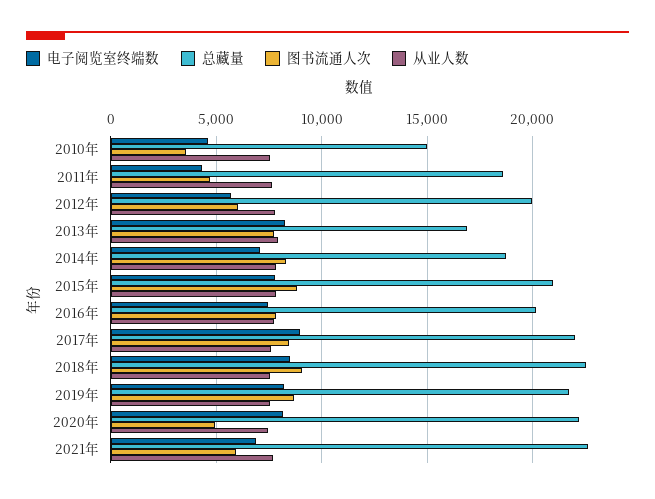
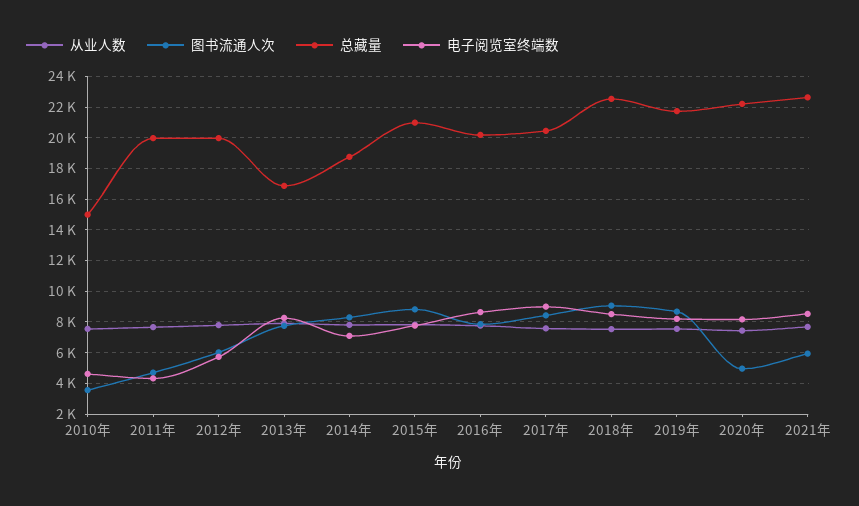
总藏量, 2011年: 18500 -> 20000
电子阅览室终端数, 2016年: 7500 -> 8500
总藏量, 2017年: 22000 -> 20500
电子阅览室终端数, 2021年: 7000 -> 8500

